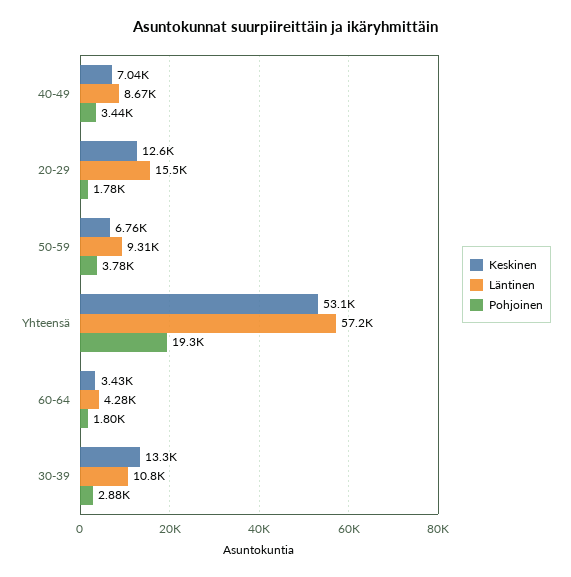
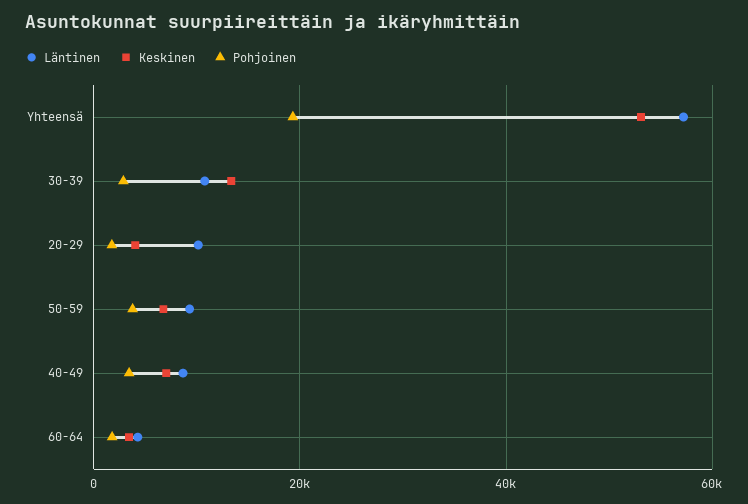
Keskinen, 20-29: 12600 -> 4000
Läntinen, 20-29: 15500 -> 10000

